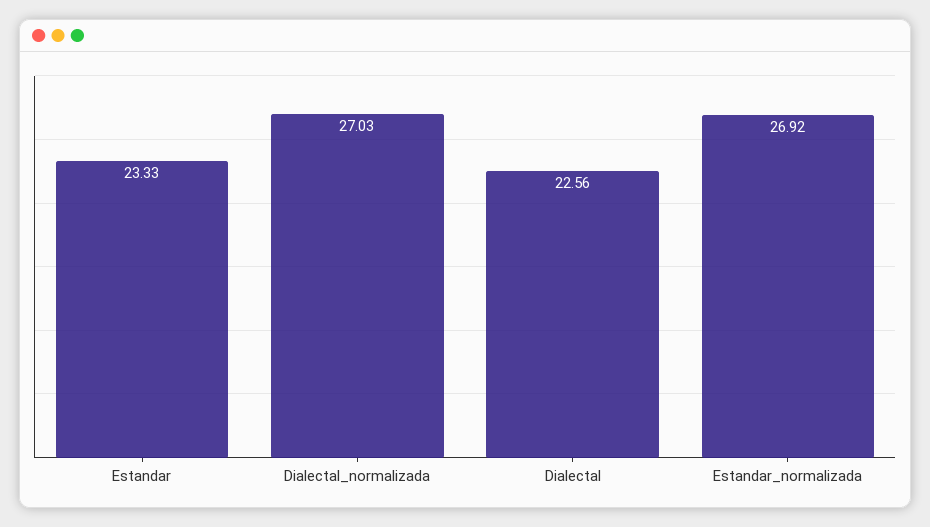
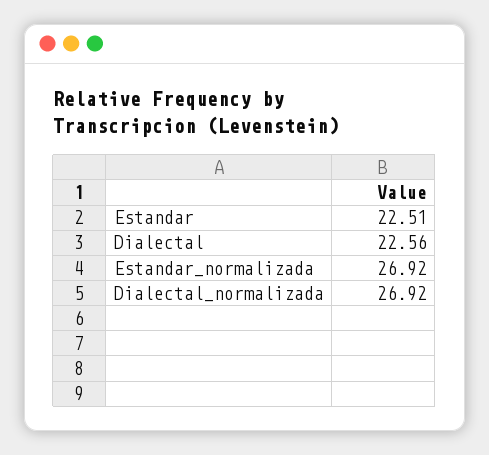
Estandar: 23.33 -> 22.51
Dialectal_normalizada: 27.03 -> 26.92

